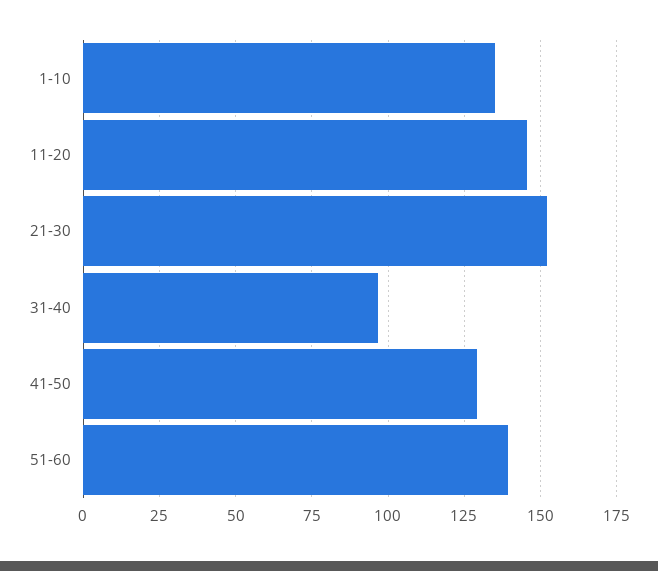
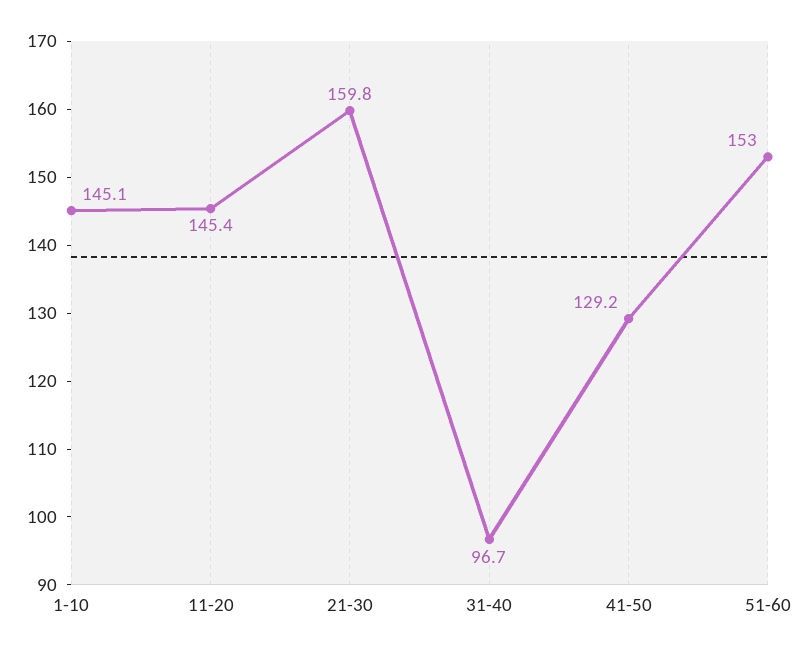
1-10: 135 -> 145.1
21-30: 152.5 -> 159.8
51-60: 140 -> 153

